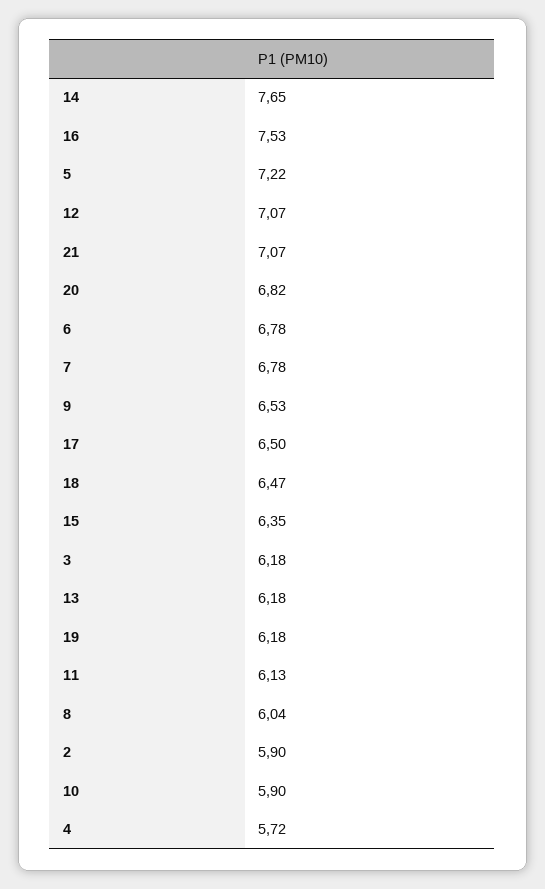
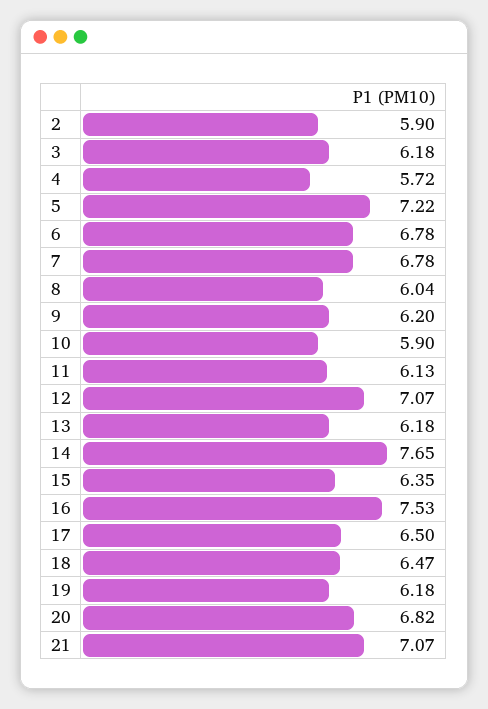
9: 6.53 -> 6.2

